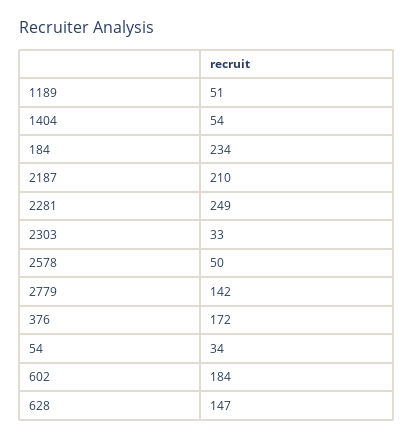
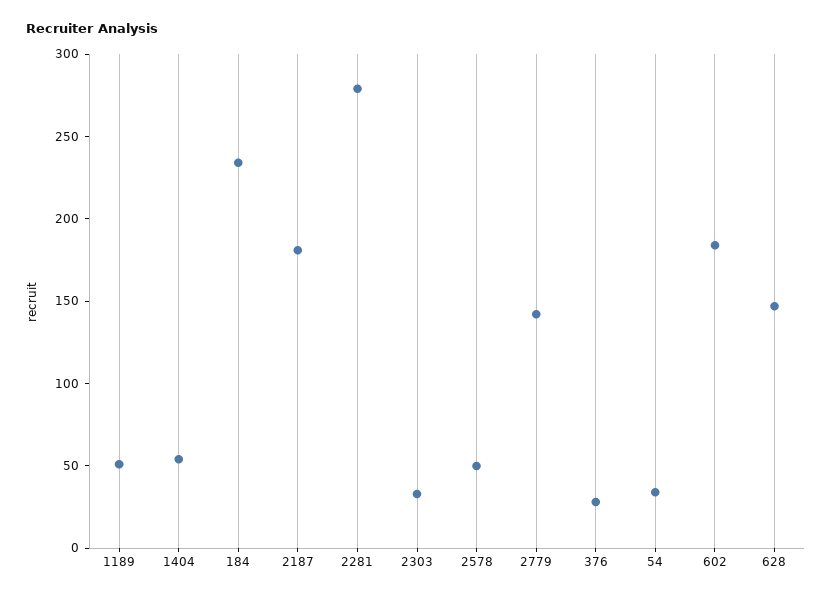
2187: 210 -> 180
2281: 249 -> 280
376: 172 -> 30

